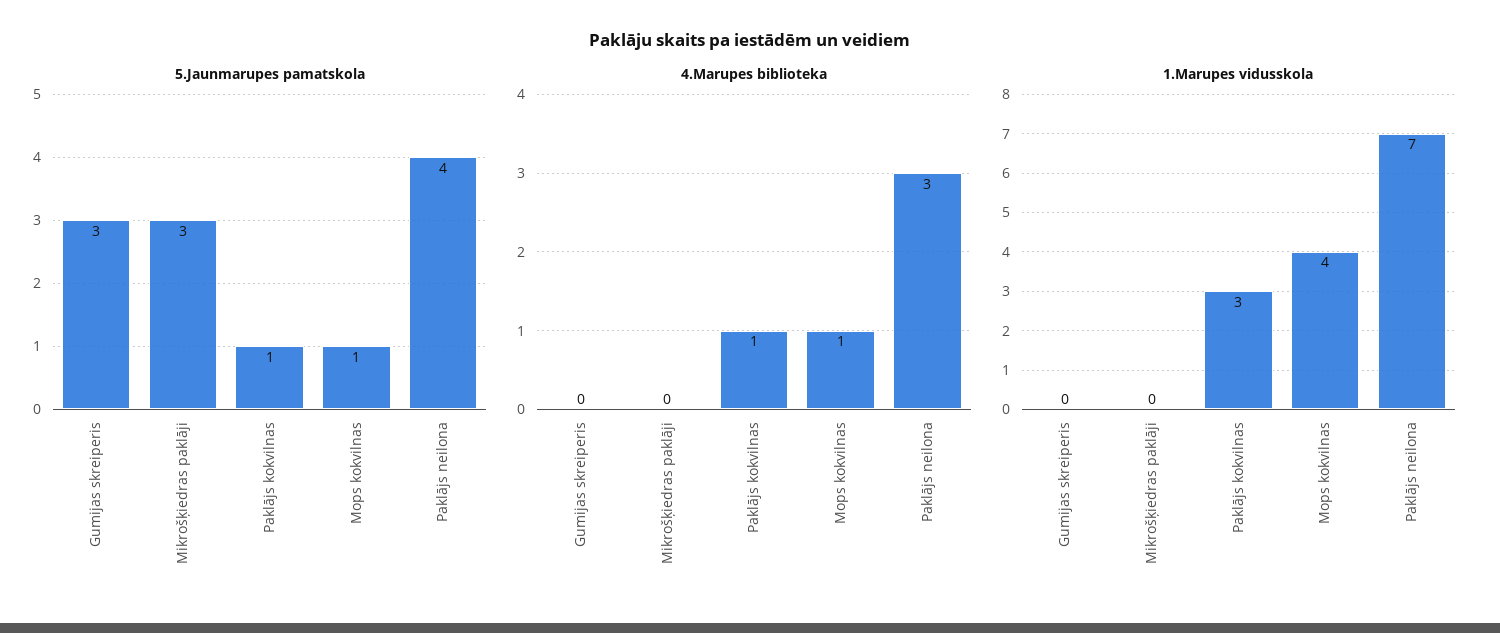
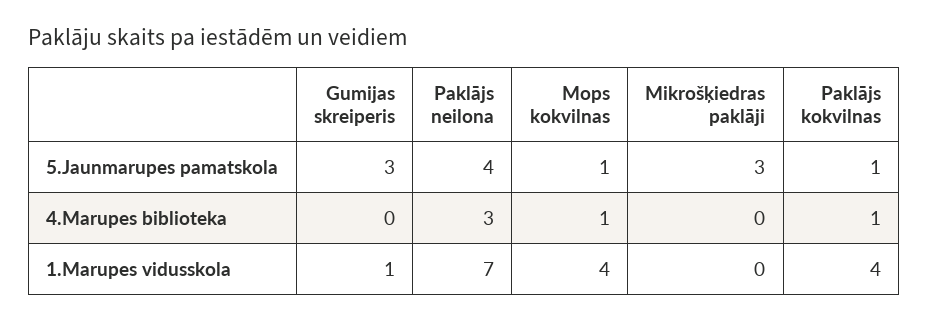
1.Marupes vidusskola, Gumijas skreiperis: 0 -> 1
1.Marupes vidusskola, Paklājs kokvilnas: 3 -> 4

